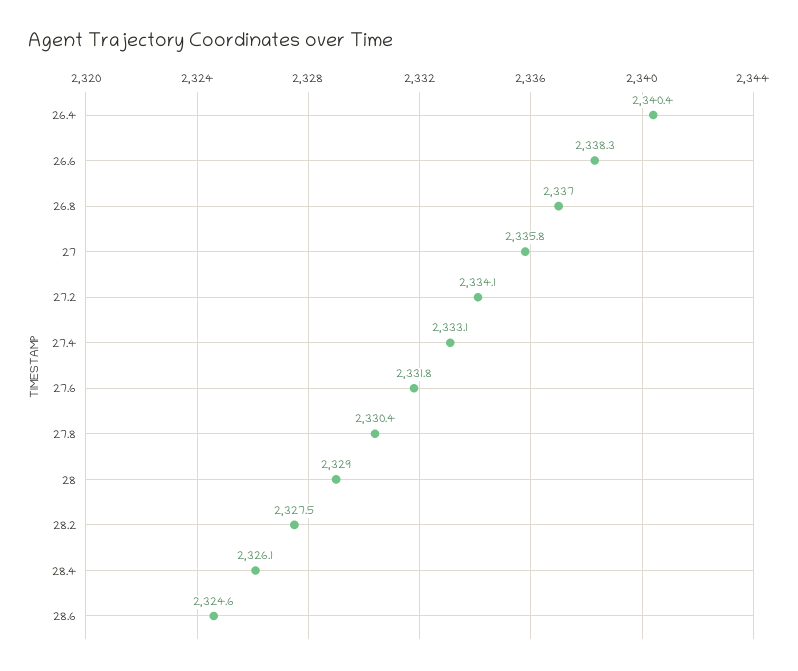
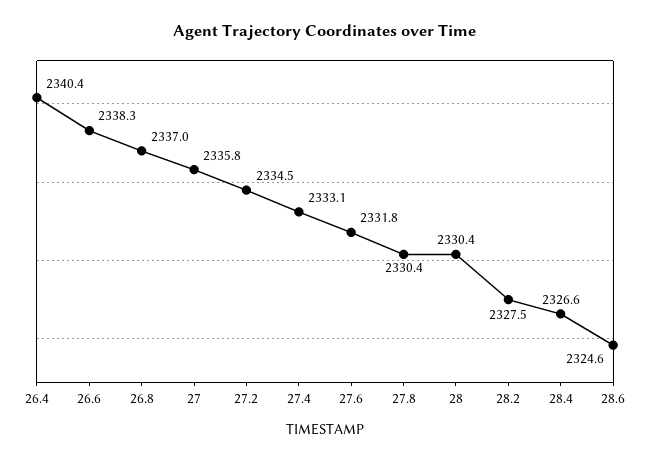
27.2: 2334.1 -> 2334.5
28: 2329 -> 2330.4
28.4: 2326.1 -> 2326.6

